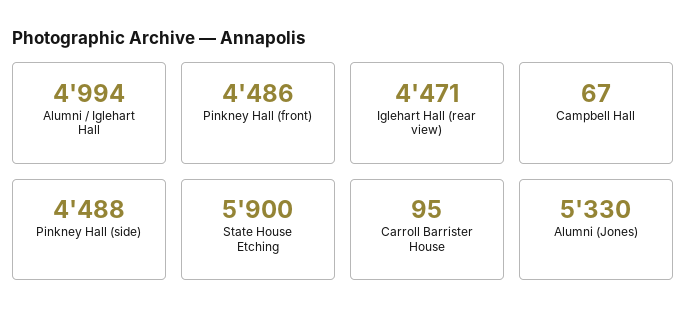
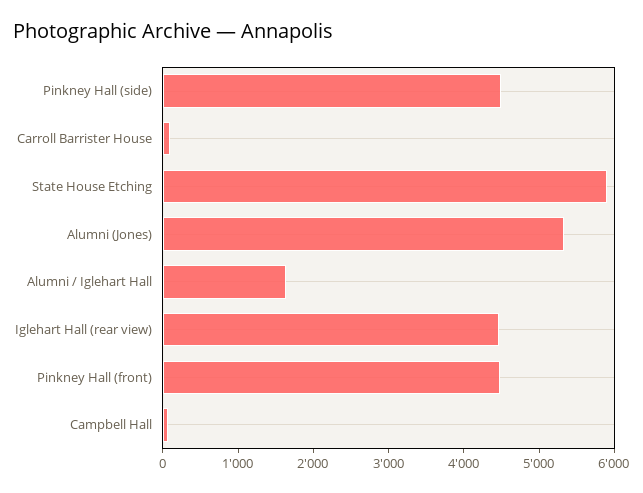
Alumni / Iglehart Hall: 4994 -> 1600

